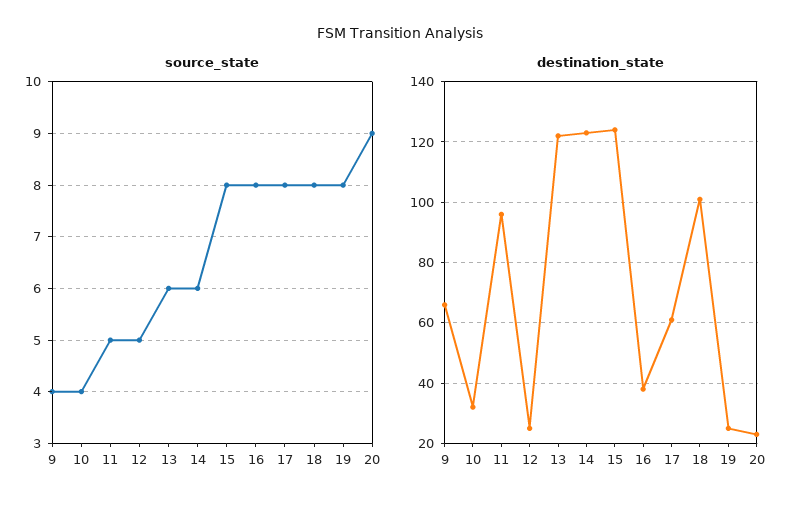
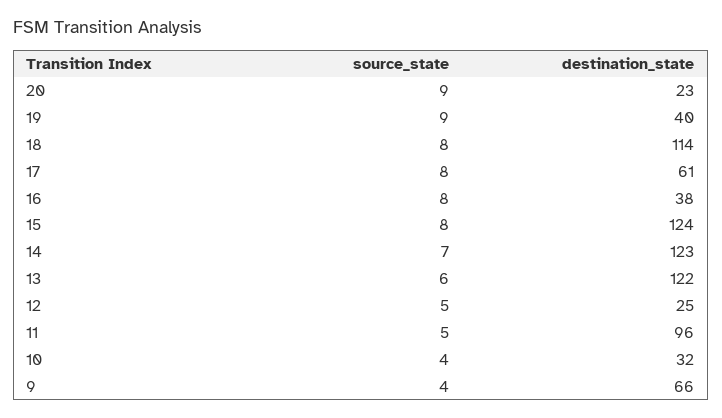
source_state, 14: 6 -> 7
source_state, 19: 8 -> 9
destination_state, 18: 100 -> 114
destination_state, 19: 25 -> 40

